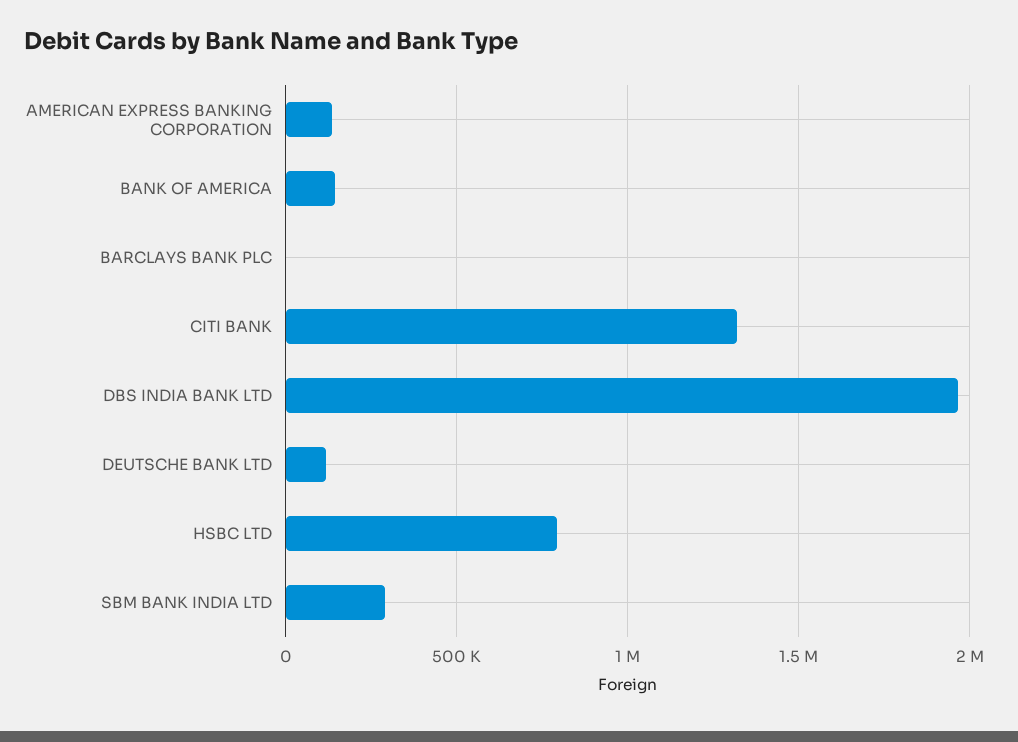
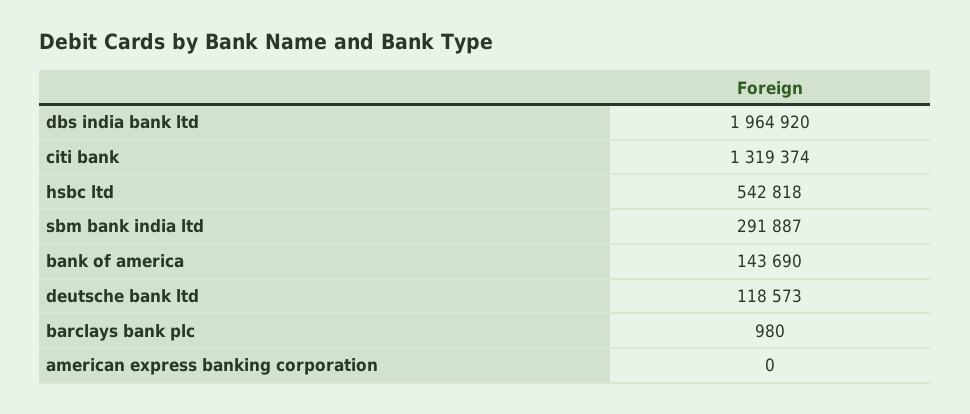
AMERICAN EXPRESS BANKING CORPORATION: 150000 -> 0
HSBC LTD: 800000 -> 542818

